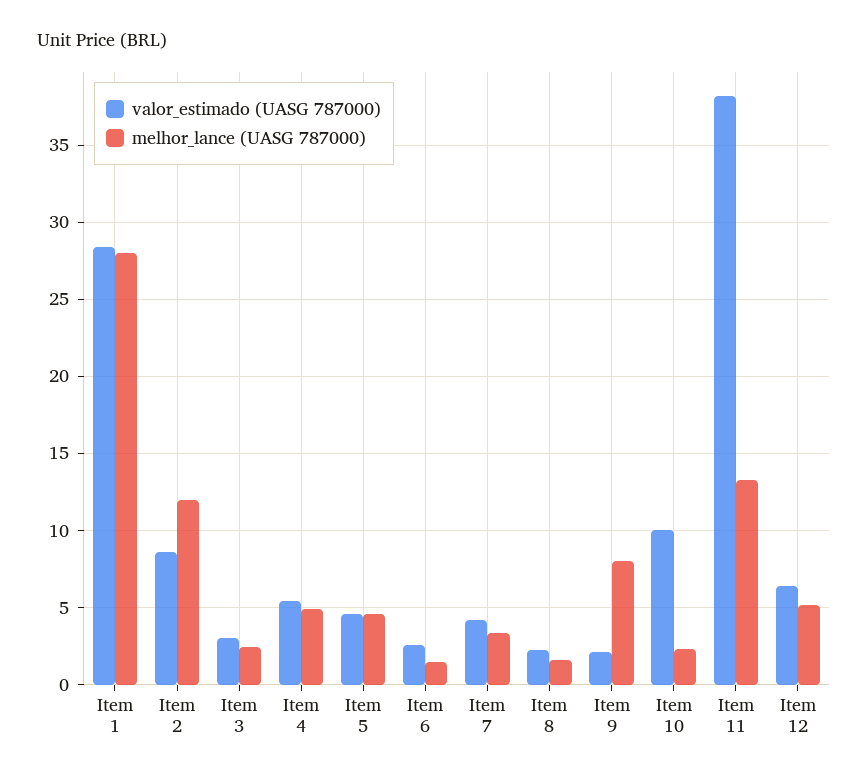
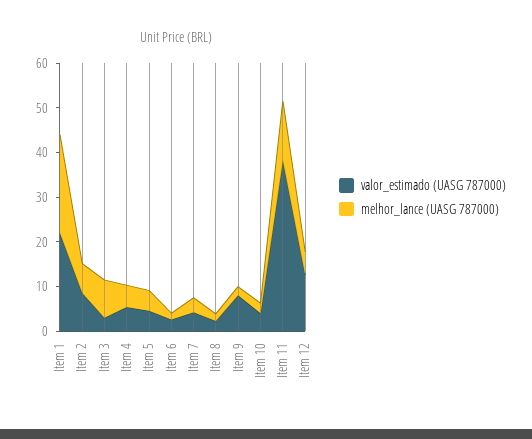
valor_estimado (UASG 787000), Item 1: 28.5 -> 22
melhor_lance (UASG 787000), Item 1: 28 -> 22
melhor_lance (UASG 787000), Item 2: 12 -> 6
melhor_lance (UASG 787000), Item 3: 2.5 -> 8
valor_estimado (UASG 787000), Item 9: 2 -> 8
melhor_lance (UASG 787000), Item 9: 8 -> 2
valor_estimado (UASG 787000), Item 10: 10 -> 4
valor_estimado (UASG 787000), Item 12: 6.5 -> 12

